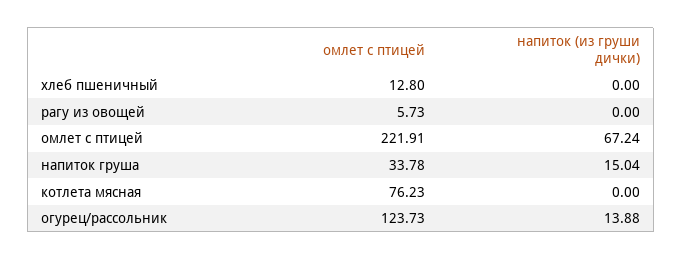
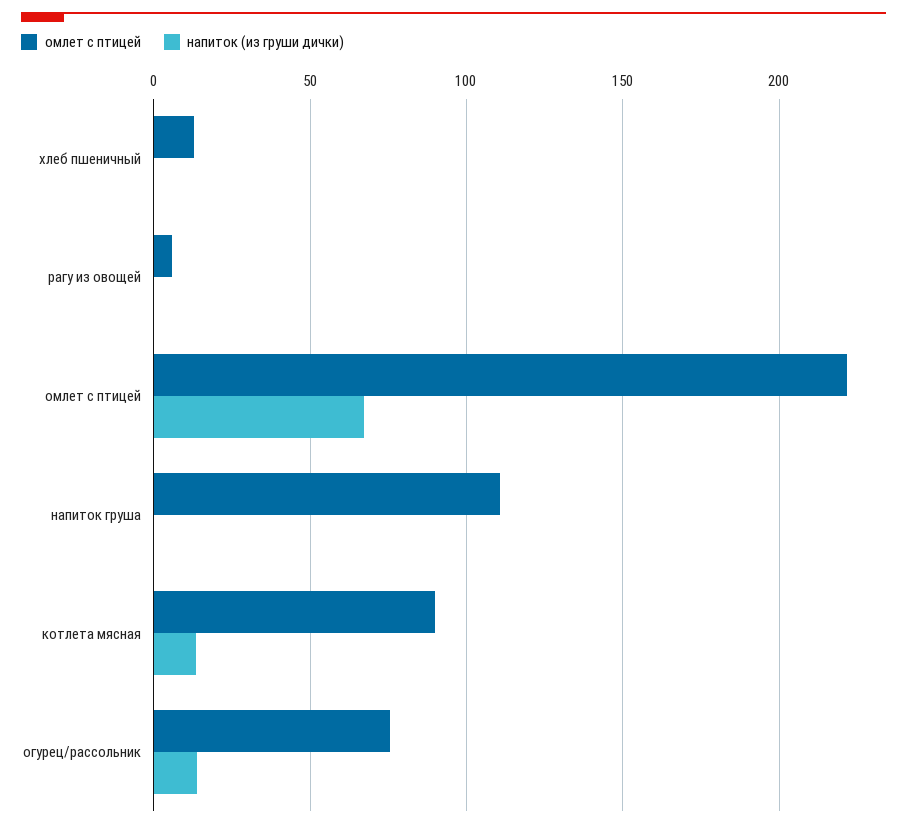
омлет с птицей, напиток груша: 33.78 -> 110
напиток (из груши дички), напиток груша: 15.04 -> 0
омлет с птицей, котлета мясная: 76.23 -> 90
напиток (из груши дички), котлета мясная: 0 -> 15
омлет с птицей, огурец/рассольник: 123.73 -> 75

